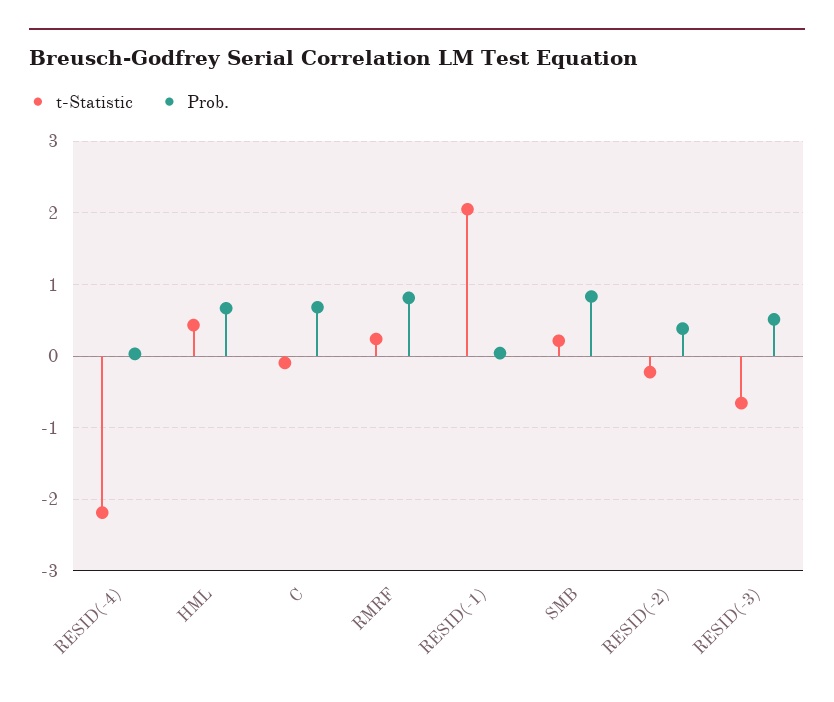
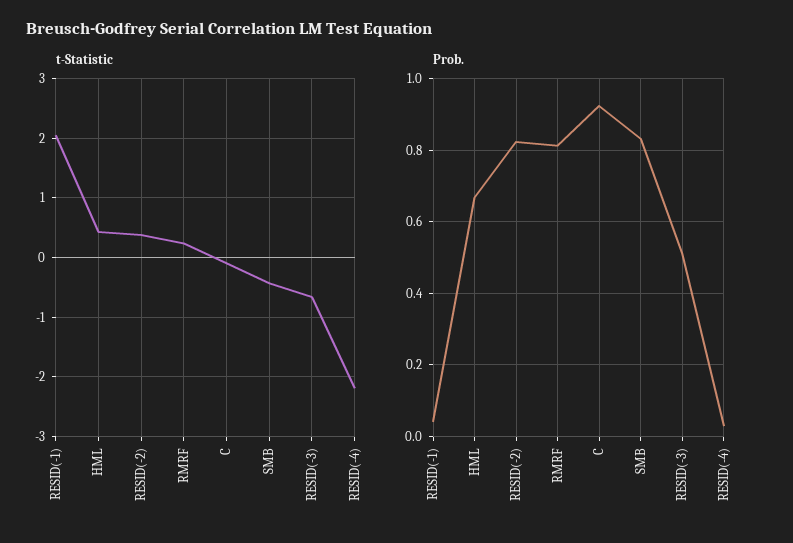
Prob., C: 0.7 -> 0.92
t-Statistic, SMB: 0.2 -> -0.4
t-Statistic, RESID(-2): -0.2 -> 0.4
Prob., RESID(-2): 0.4 -> 0.82

